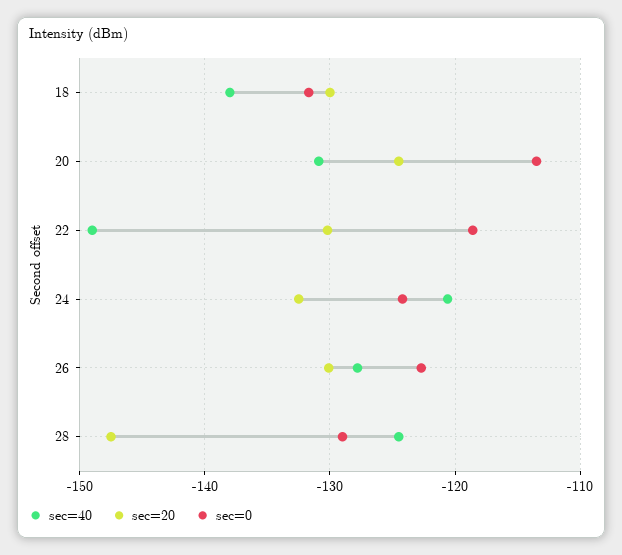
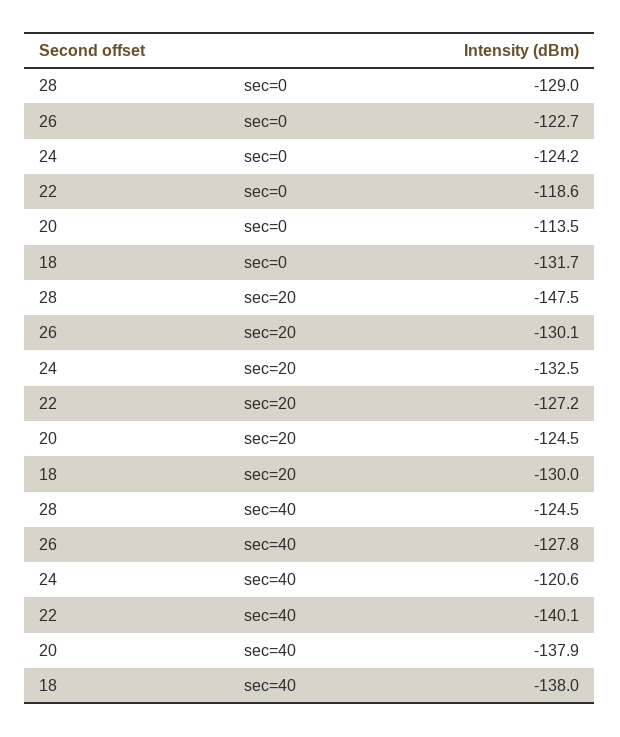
sec=40, 20: -131 -> -137.9
sec=40, 22: -149 -> -140.1
sec=20, 22: -130 -> -127.2

